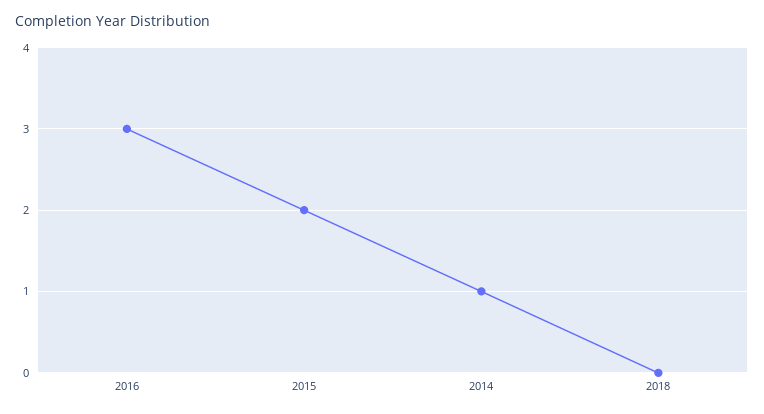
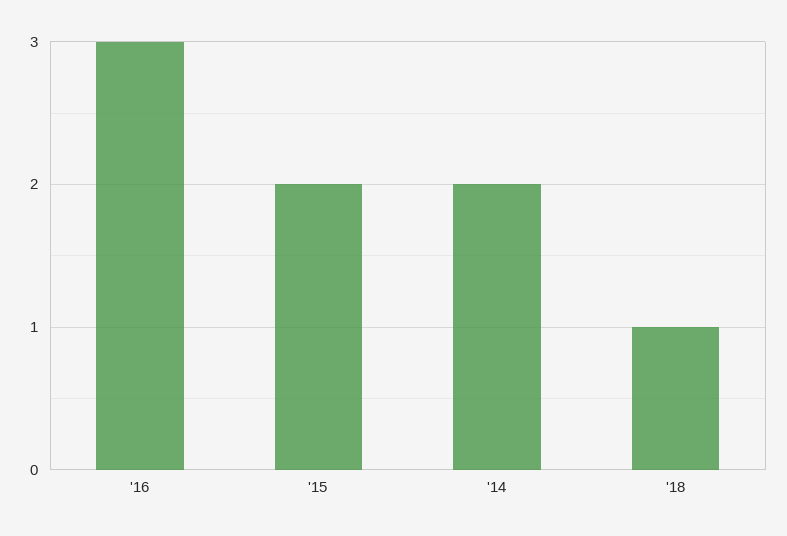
2014: 1 -> 2
2018: 0 -> 1

